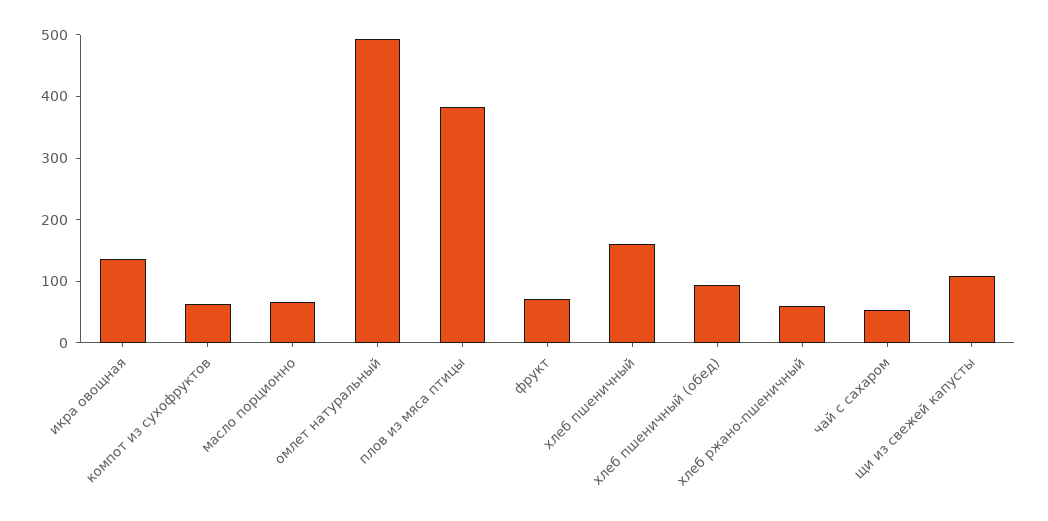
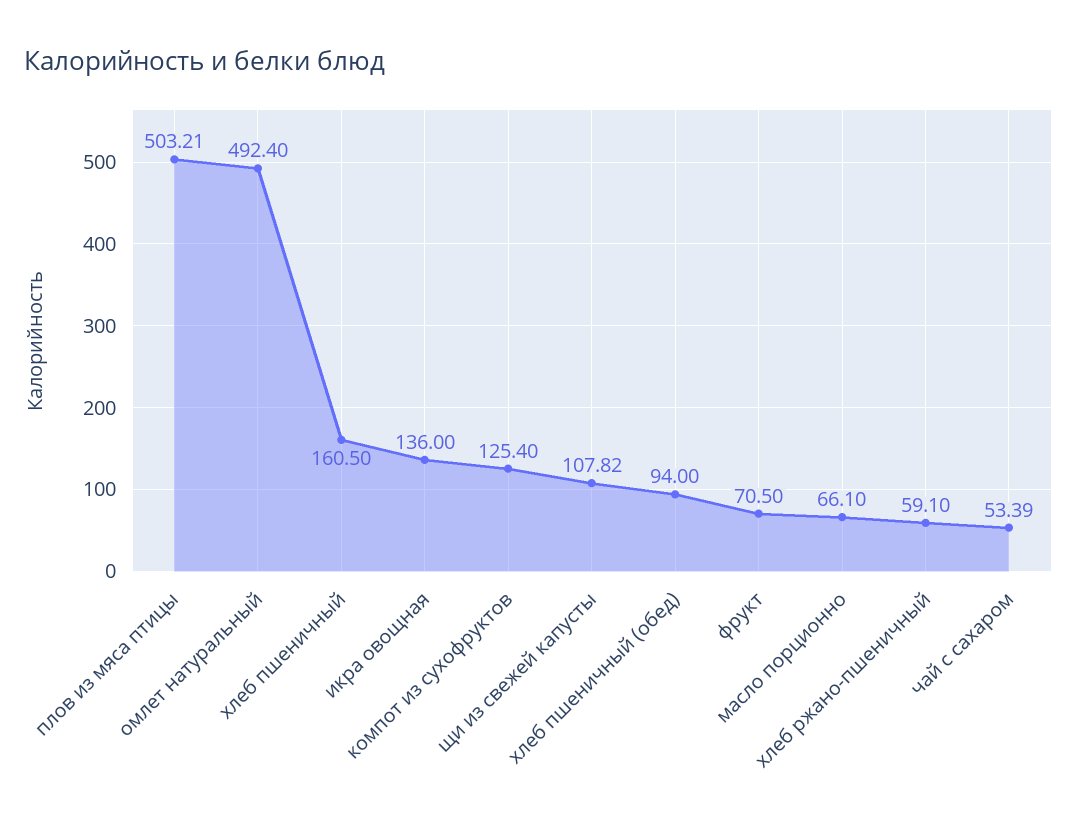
компот из сухофруктов: 60 -> 125.4
плов из мяса птицы: 380 -> 503.21

